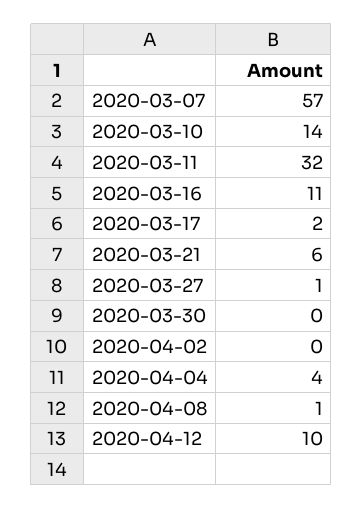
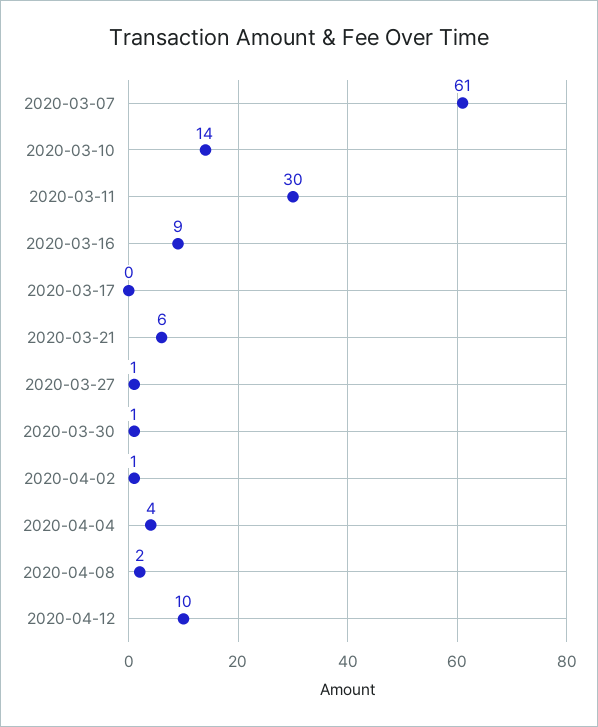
2020-03-07: 57 -> 61
2020-03-11: 32 -> 30
2020-03-16: 11 -> 9
2020-03-17: 2 -> 0
2020-03-30: 0 -> 1
2020-04-02: 0 -> 1
2020-04-08: 1 -> 2

